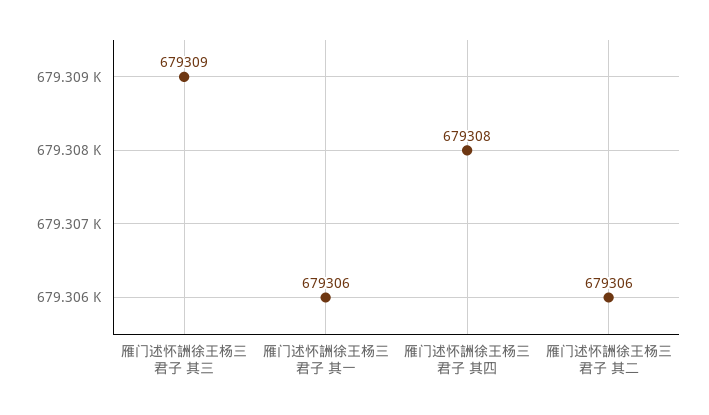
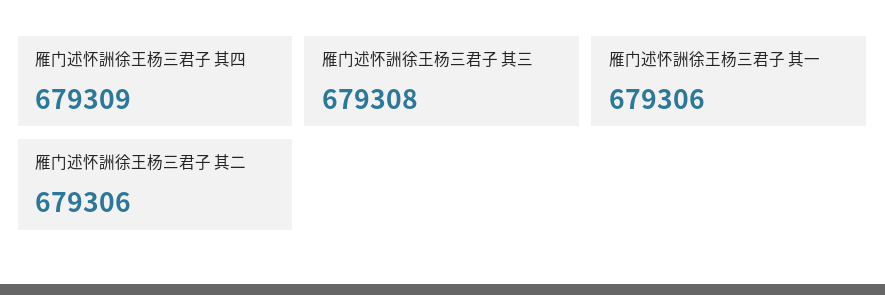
雁门述怀詶徐王杨三君子 其三: 679309 -> 679308
雁门述怀詶徐王杨三君子 其四: 679308 -> 679309

